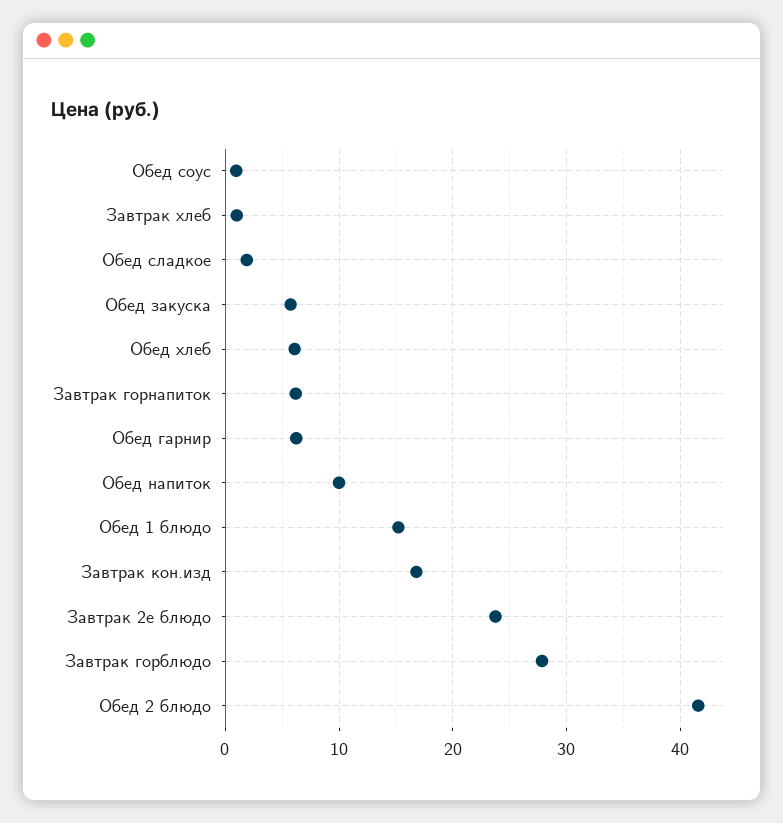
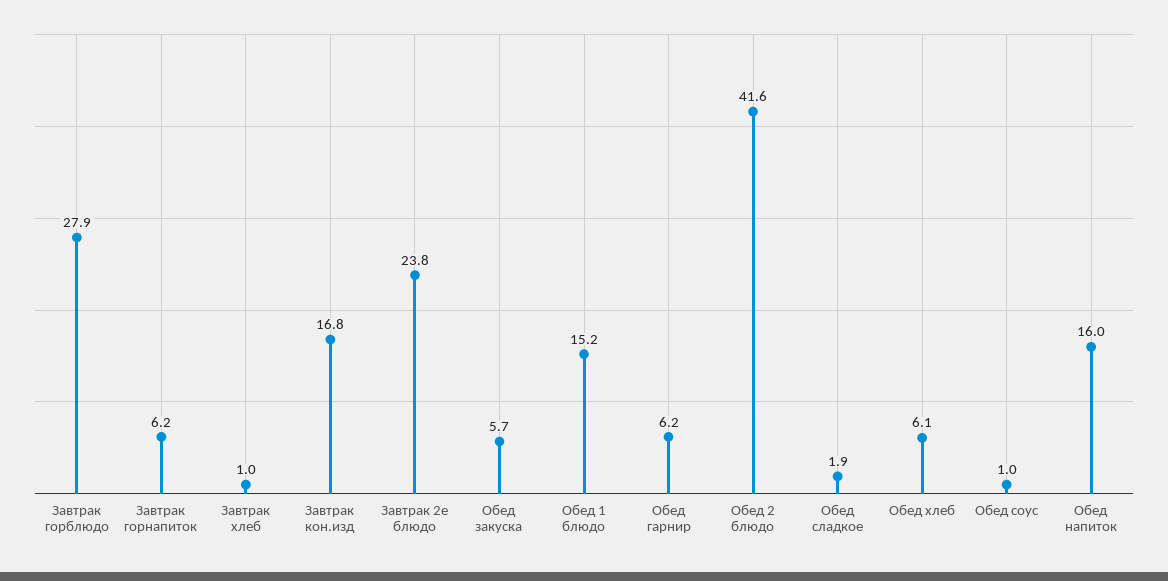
Обед напиток: 10 -> 16

